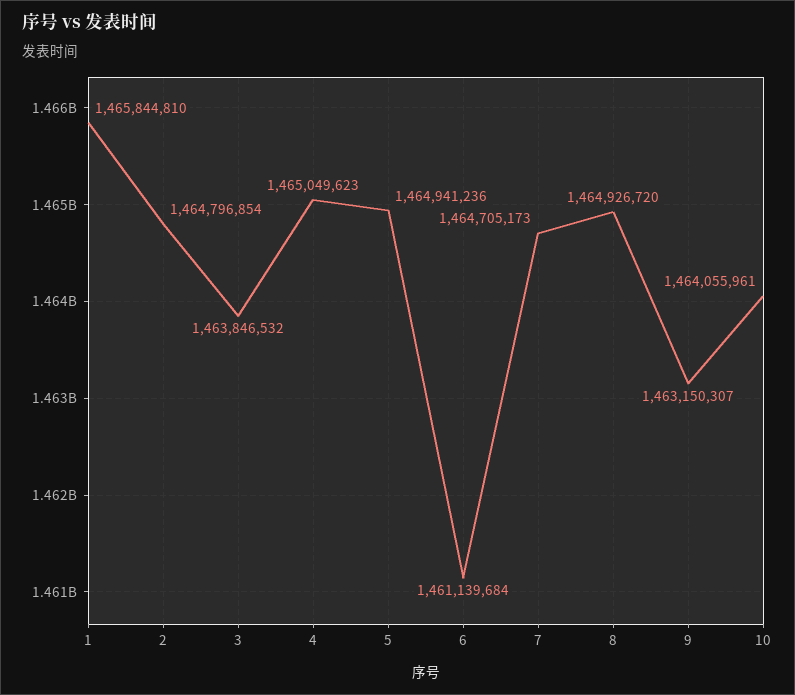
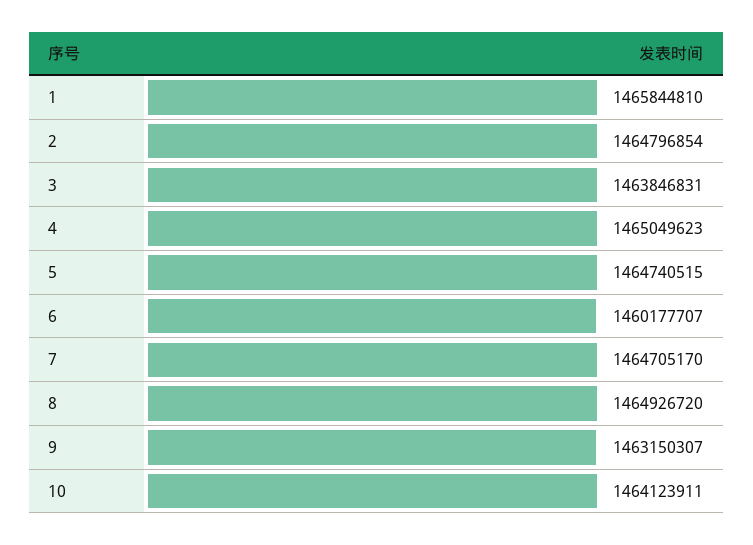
3: 1463846532 -> 1463846831
5: 1464941236 -> 1464740515
6: 1461139684 -> 1460177707
7: 1464705173 -> 1464705170
10: 1464055961 -> 1464123911

